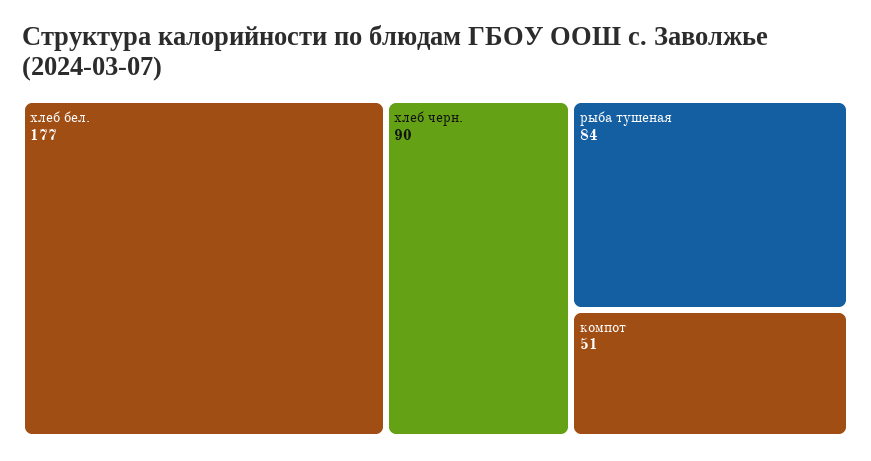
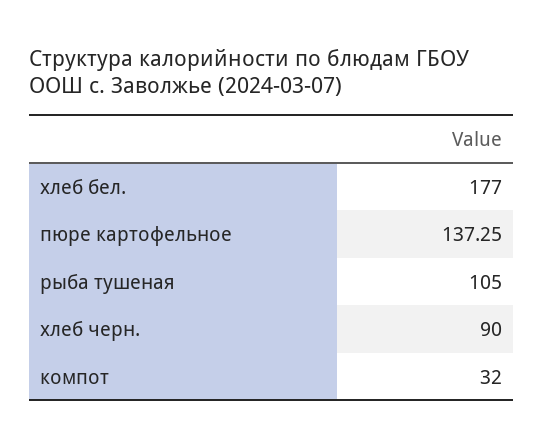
рыба тушеная: 84 -> 105
компот: 51 -> 32
пюре картофельное: none -> 137.25

